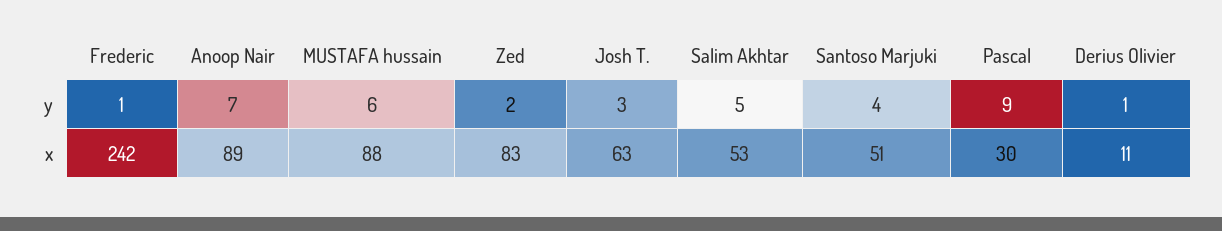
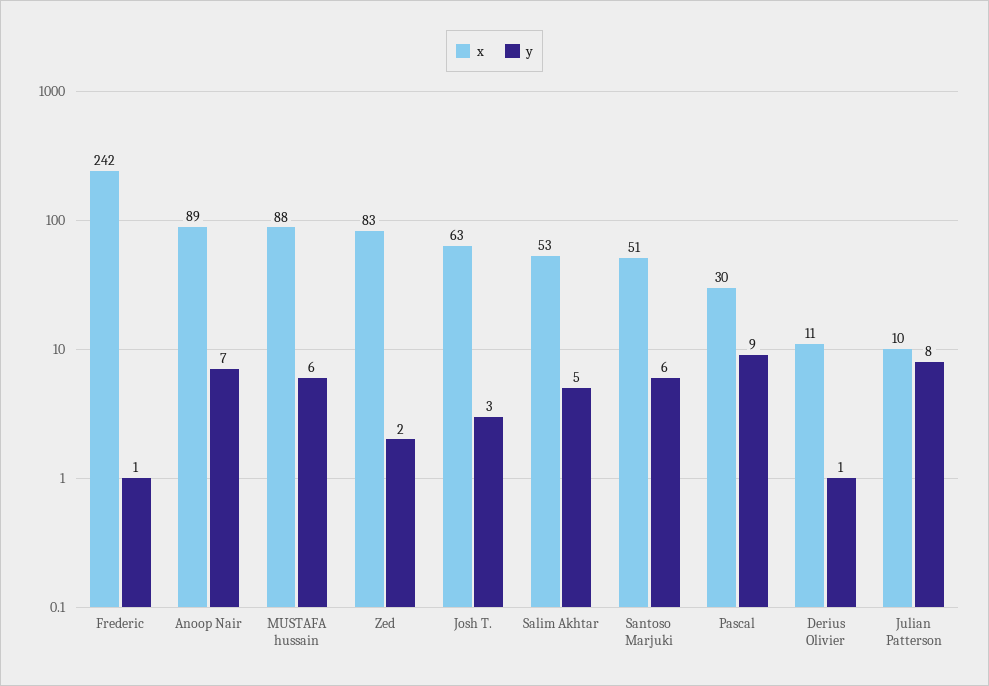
y, Santoso Marjuki: 4 -> 6
x, Julian Patterson: none -> 10
y, Julian Patterson: none -> 8

